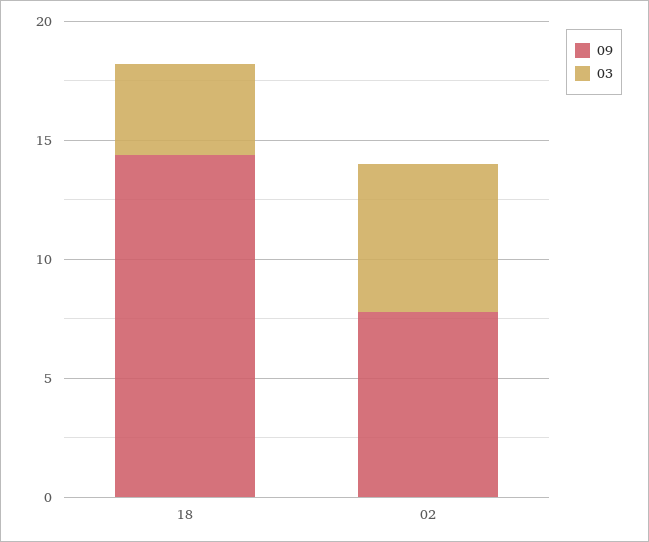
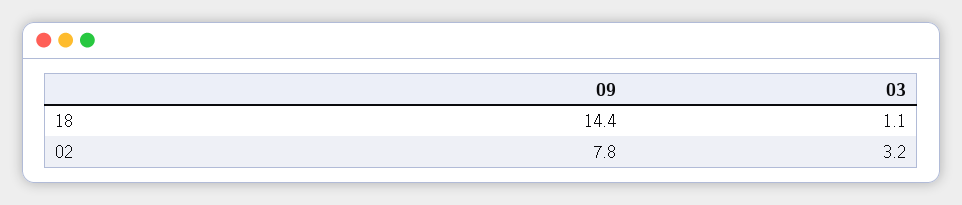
03, 18: 4 -> 1.1
03, 02: 6 -> 3.2

